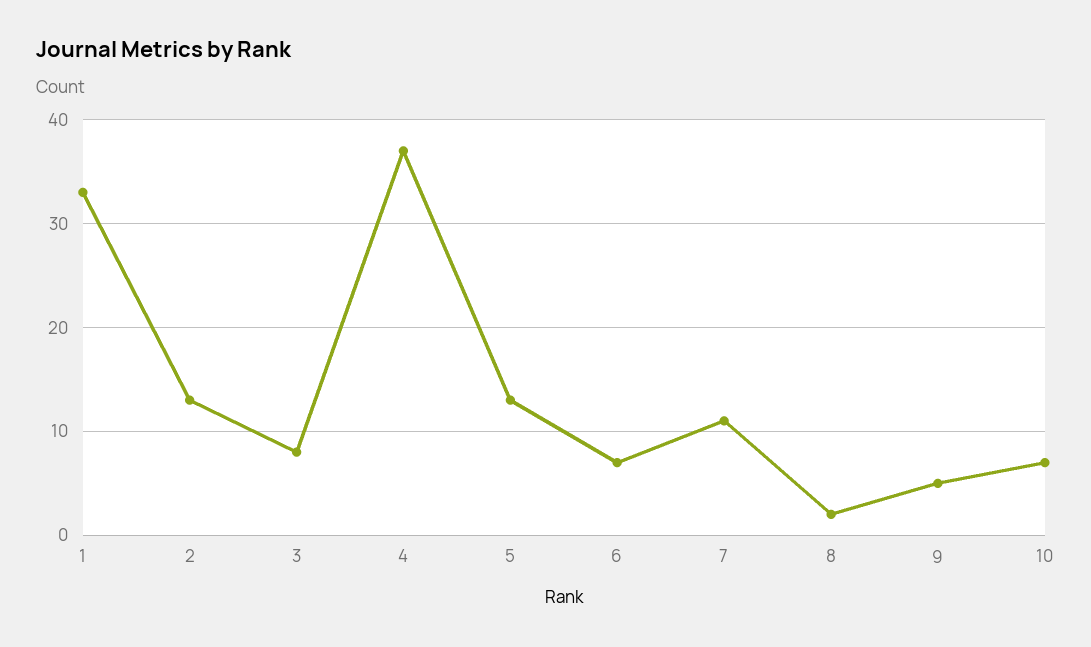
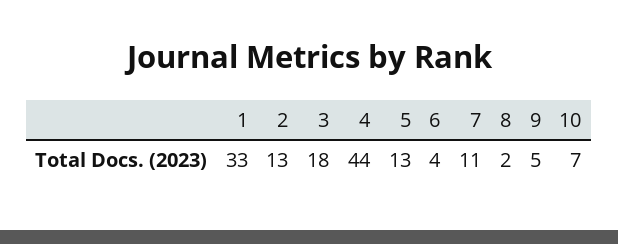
3: 8 -> 18
4: 37 -> 44
6: 7 -> 4

